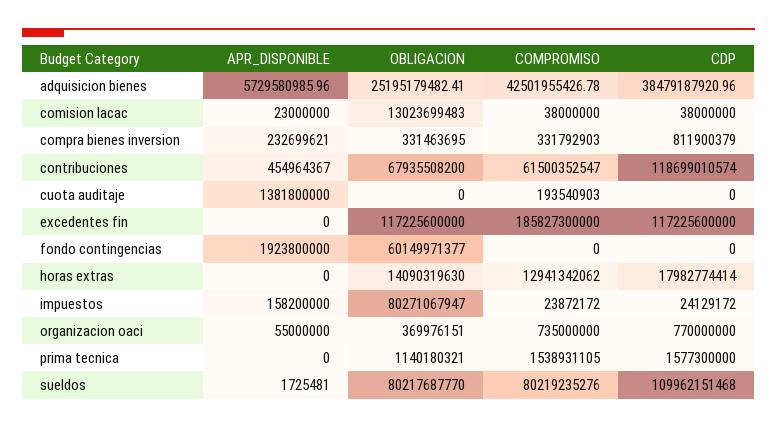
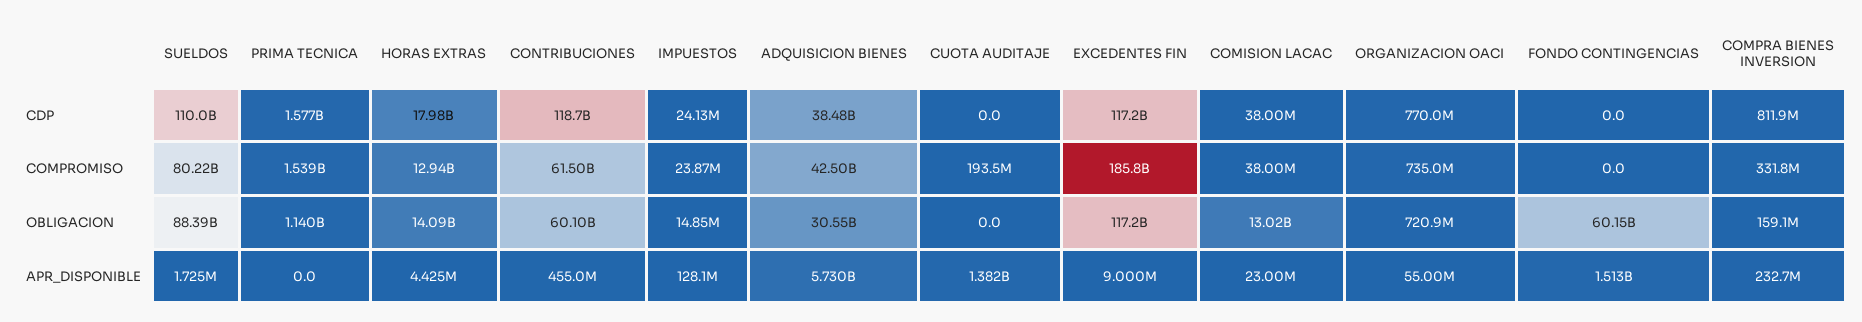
OBLIGACION, adquisicion bienes: 25195179482.41 -> 30550000000
OBLIGACION, compra bienes inversion: 331463695 -> 159100000
OBLIGACION, contribuciones: 67935508200 -> 60100000000
APR_DISPONIBLE, excedentes fin: 0 -> 9000000
APR_DISPONIBLE, fondo contingencias: 1923800000 -> 1513000000
APR_DISPONIBLE, horas extras: 0 -> 4425000
APR_DISPONIBLE, impuestos: 158200000 -> 128100000
OBLIGACION, impuestos: 80271067947 -> 14850000
OBLIGACION, organizacion oaci: 369976151 -> 720900000
OBLIGACION, sueldos: 80217687770 -> 88390000000

